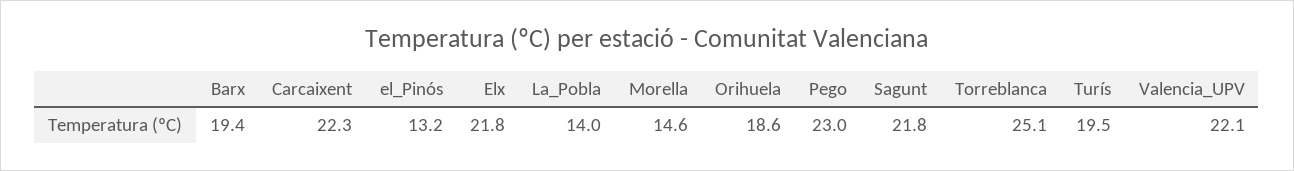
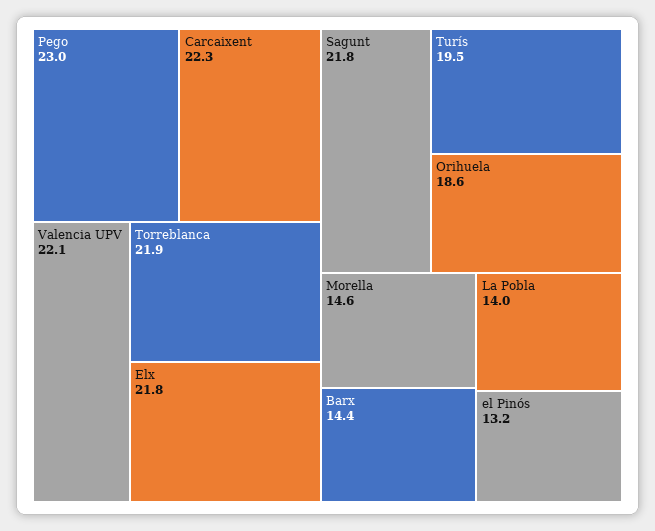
Barx: 19.4 -> 14.4
Torreblanca: 25.1 -> 21.9

